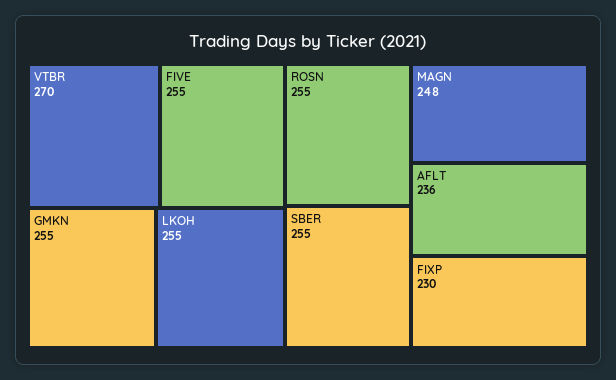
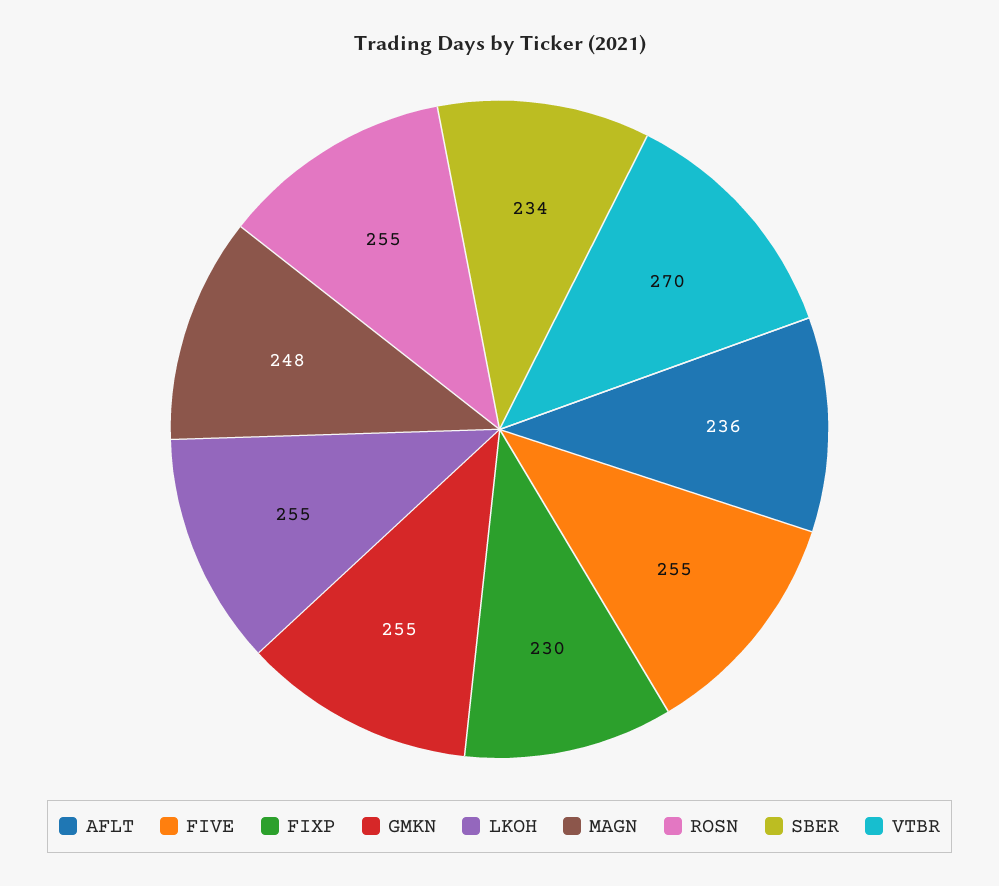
SBER: 255 -> 234

